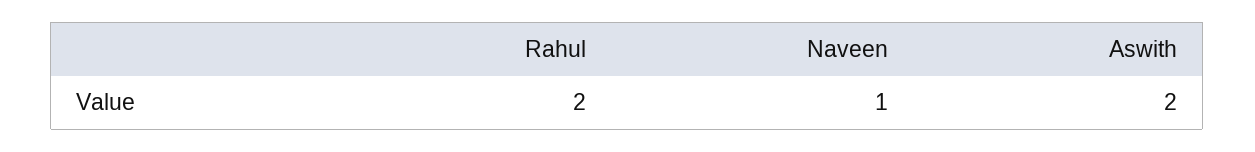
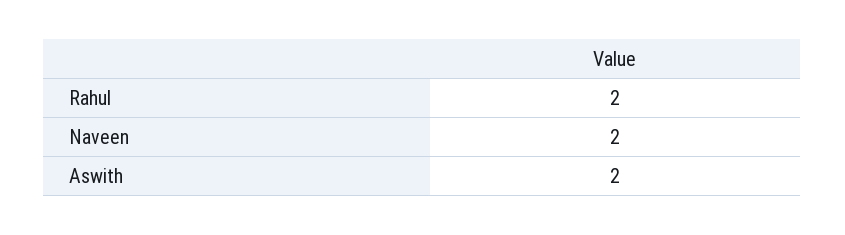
Naveen: 1 -> 2

